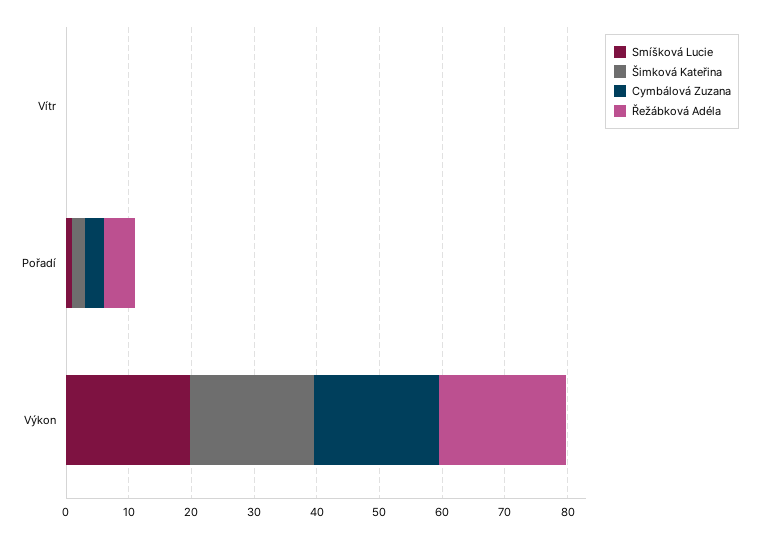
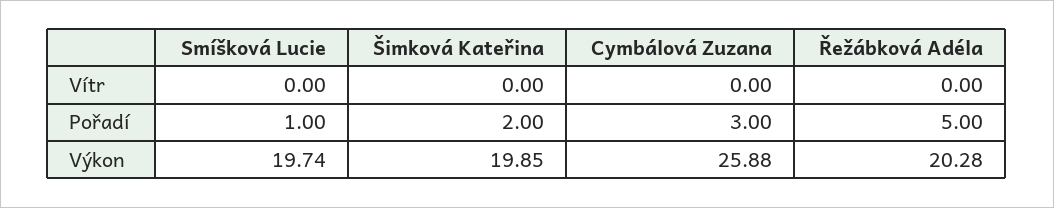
Cymbálová Zuzana, Výkon: 20 -> 25.88

